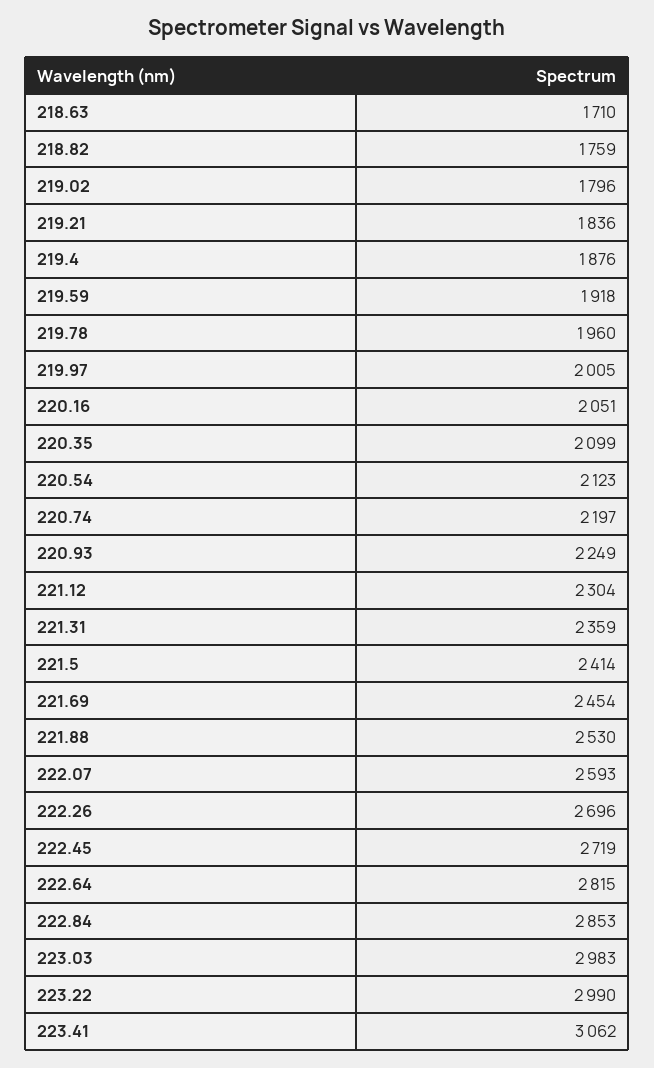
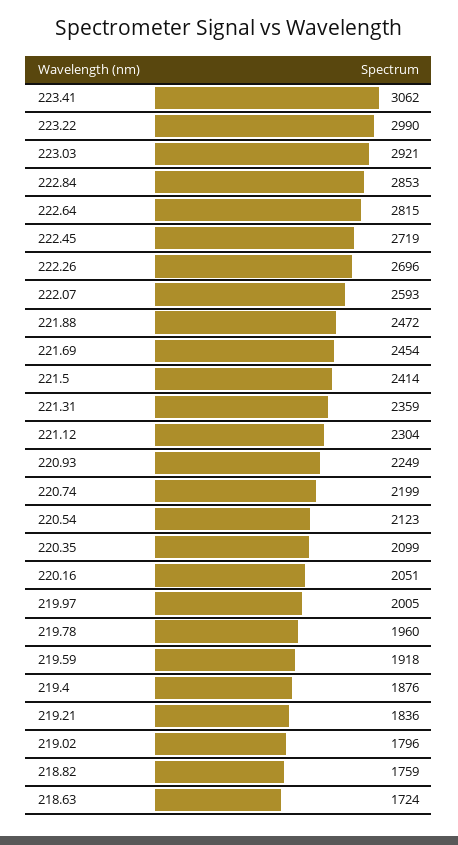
218.63: 1710 -> 1724
220.74: 2197 -> 2199
221.88: 2530 -> 2472
223.03: 2983 -> 2921

